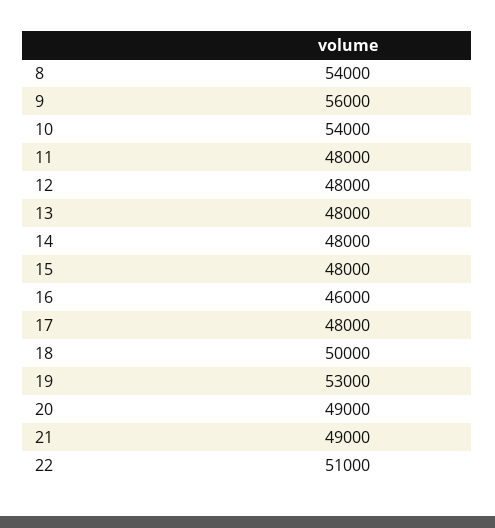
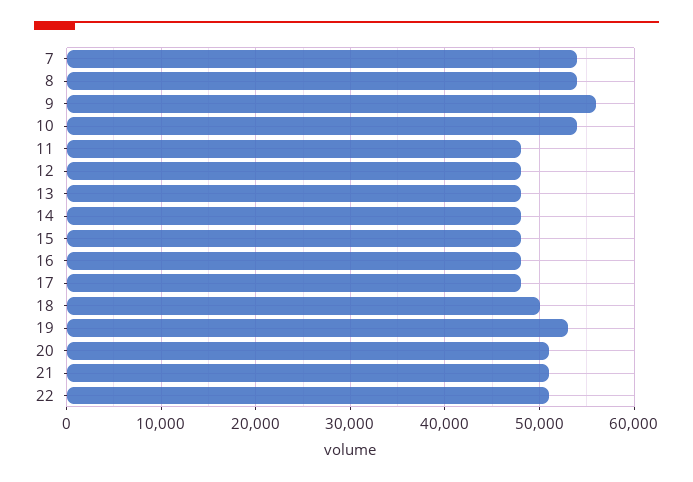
16: 46000 -> 48000
20: 49000 -> 51000
21: 49000 -> 51000
7: none -> 54000

